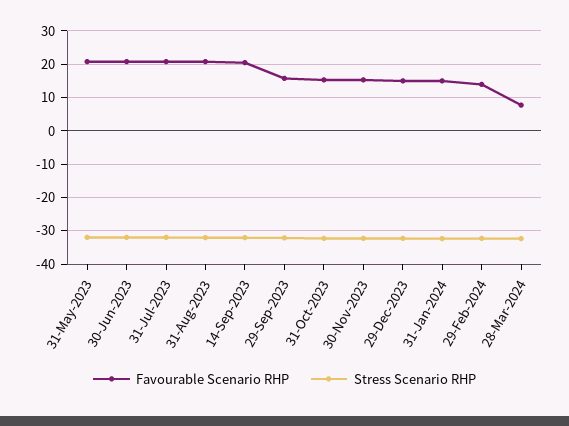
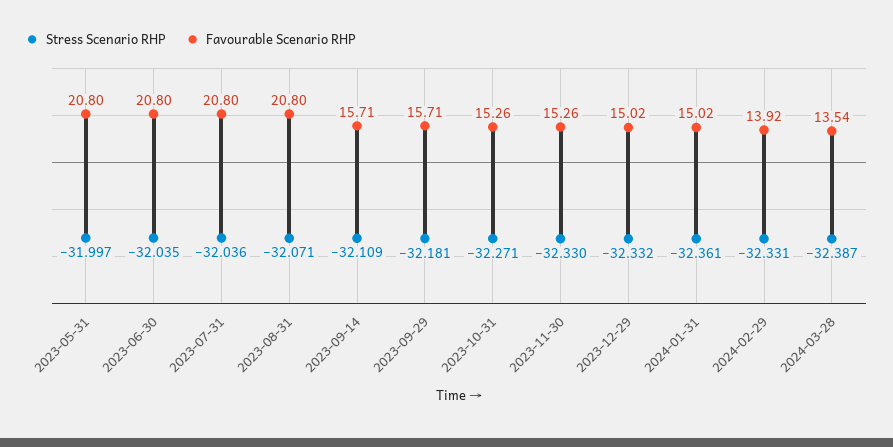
Favourable Scenario RHP, 14-Sep-2023: 20 -> 15.71
Favourable Scenario RHP, 28-Mar-2024: 8 -> 13.54

